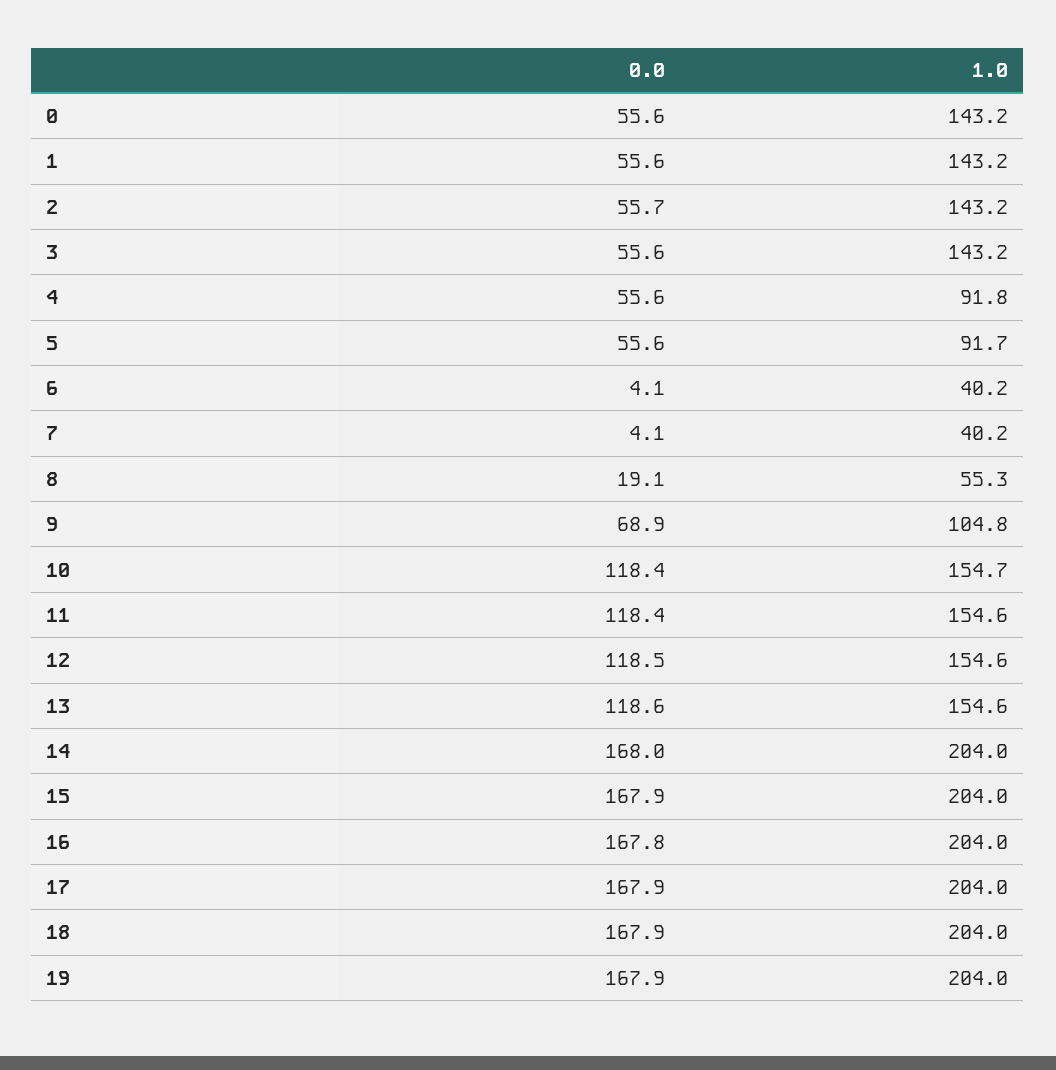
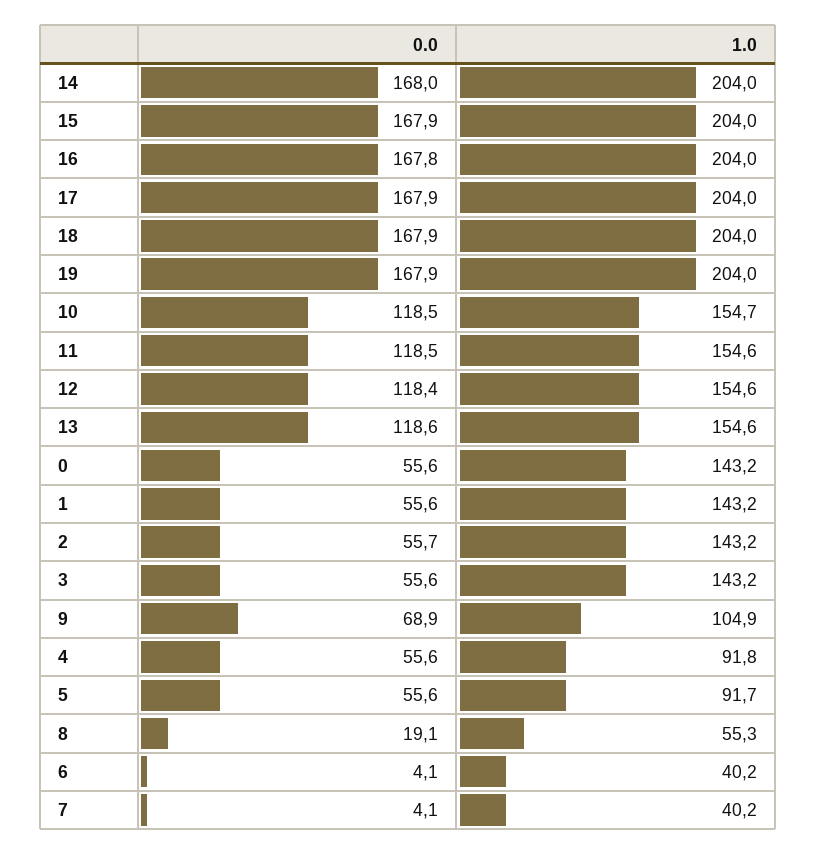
1.0, 9: 104.8 -> 104.9
0.0, 10: 118.4 -> 118.5
0.0, 11: 118.4 -> 118.5
0.0, 12: 118.5 -> 118.4

